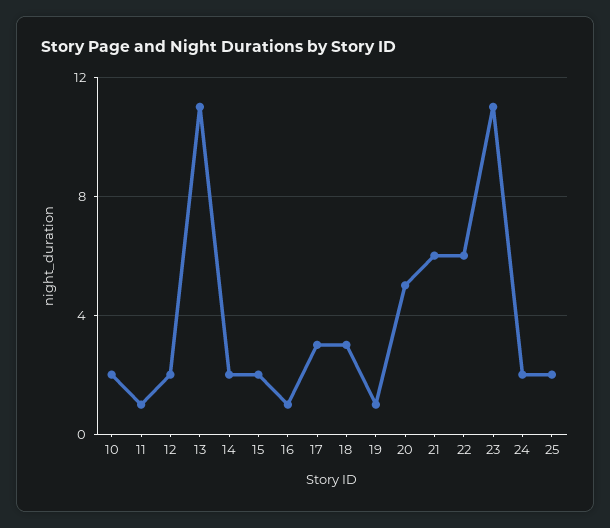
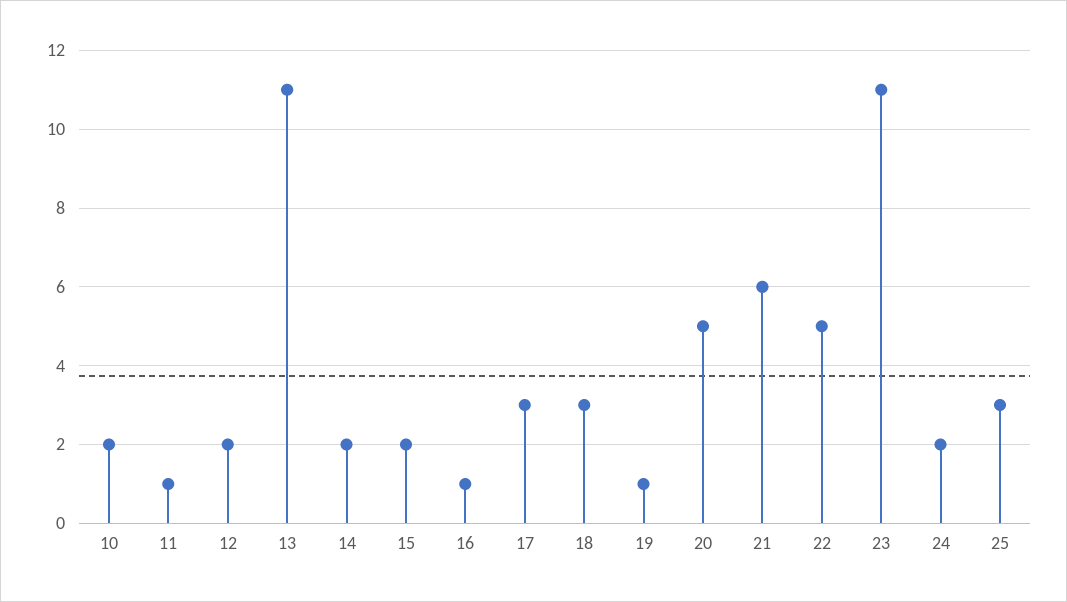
22: 6 -> 5
25: 2 -> 3

